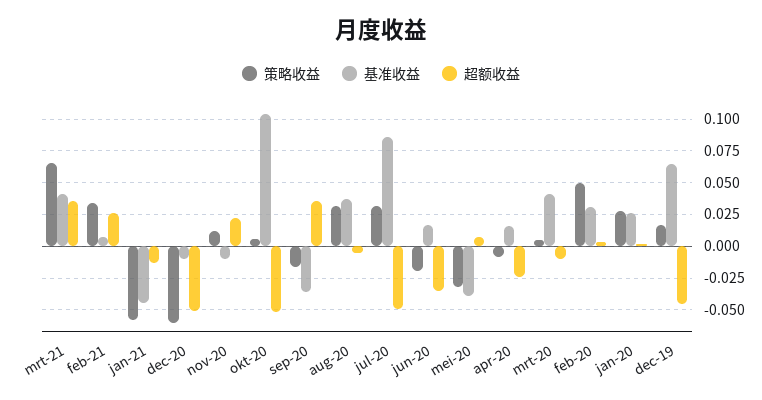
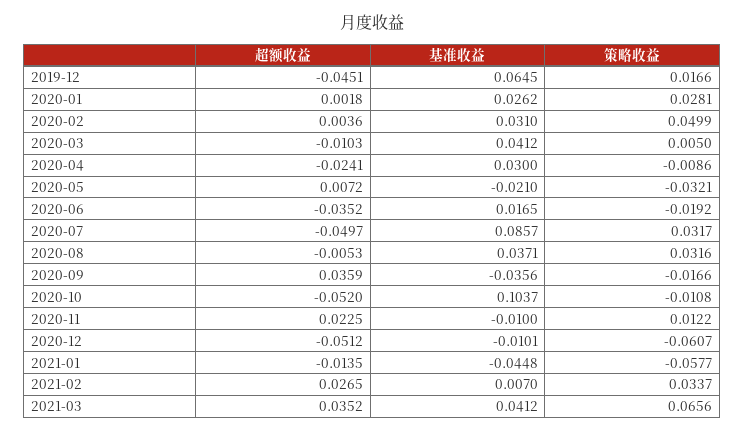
策略收益, okt-20: 0.005 -> -0.0108
基准收益, mei-20: -0.04 -> -0.021
基准收益, apr-20: 0.015 -> 0.03

